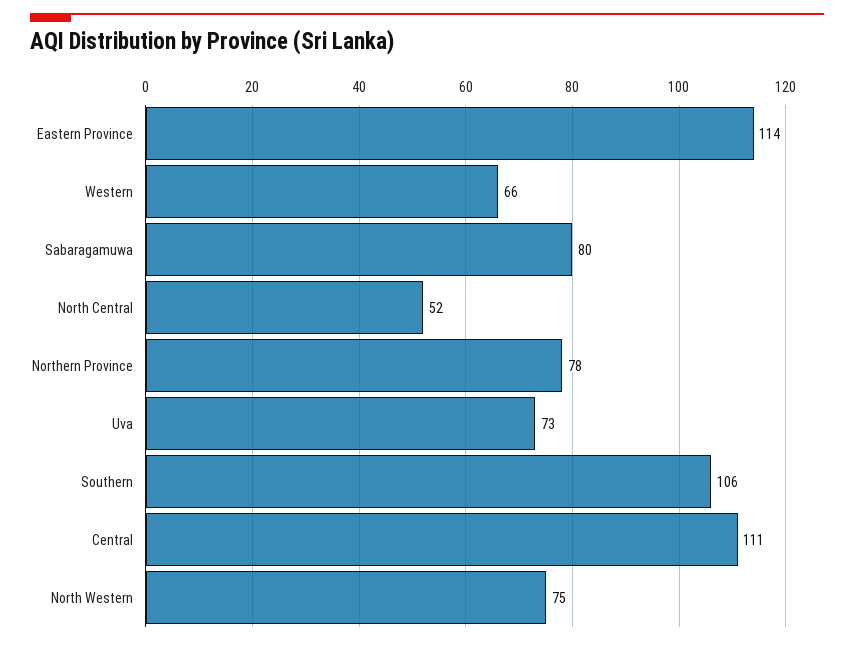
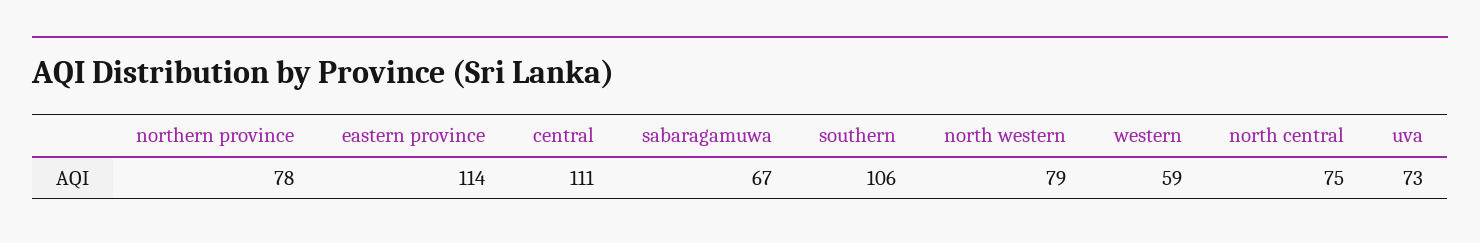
Western: 66 -> 59
Sabaragamuwa: 80 -> 67
North Central: 52 -> 75
North Western: 75 -> 79

